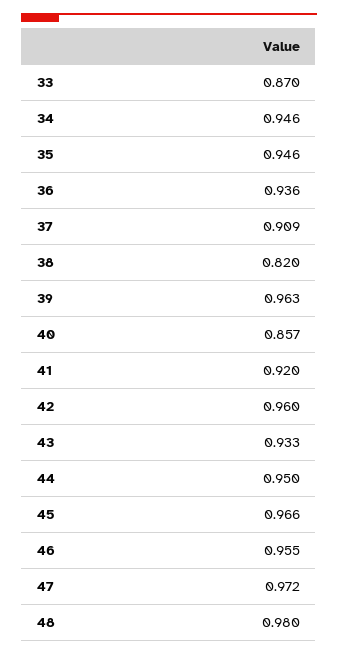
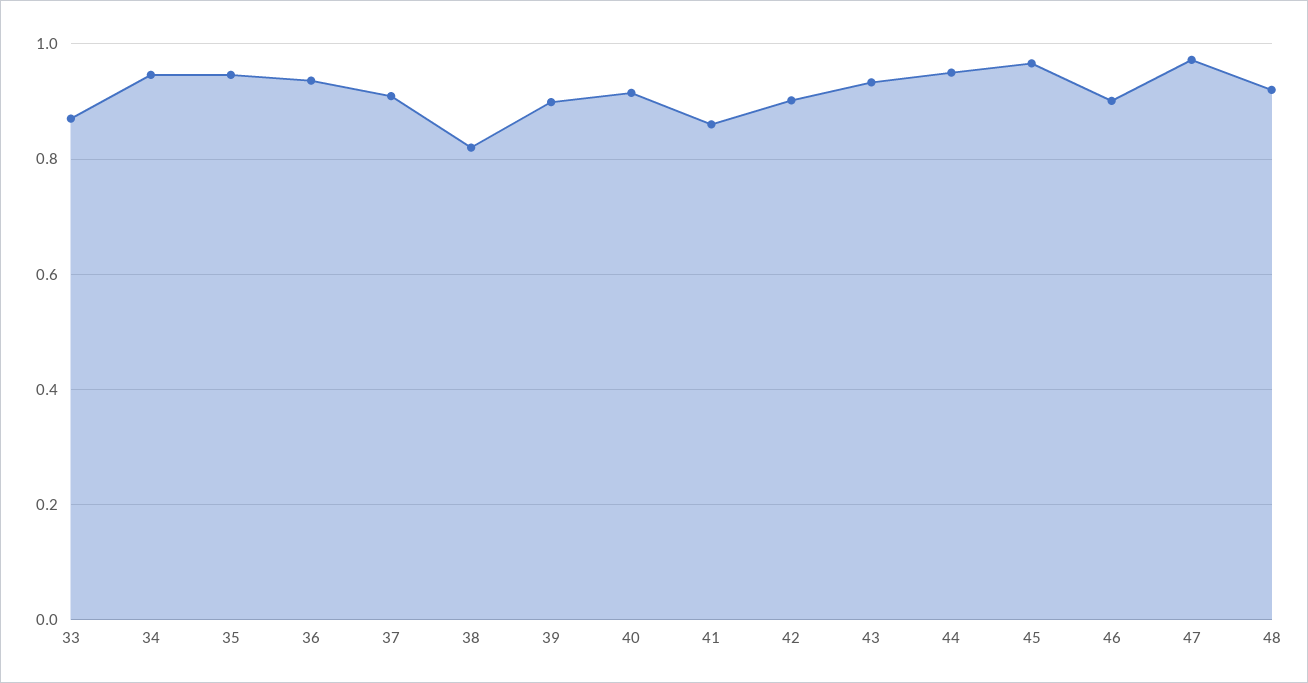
39: 0.963 -> 0.9
40: 0.857 -> 0.92
41: 0.92 -> 0.86
42: 0.96 -> 0.9
46: 0.955 -> 0.9
48: 0.98 -> 0.92

